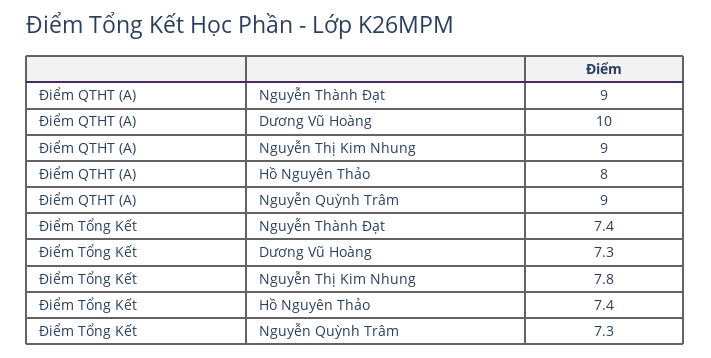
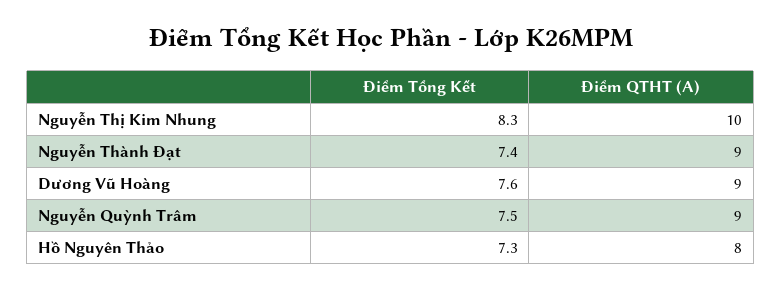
Điểm QTHT (A), Dương Vũ Hoàng: 10 -> 9
Điểm QTHT (A), Nguyễn Thị Kim Nhung: 9 -> 10
Điểm Tổng Kết, Dương Vũ Hoàng: 7.3 -> 7.6
Điểm Tổng Kết, Nguyễn Thị Kim Nhung: 7.8 -> 8.3
Điểm Tổng Kết, Hồ Nguyên Thảo: 7.4 -> 7.3
Điểm Tổng Kết, Nguyễn Quỳnh Trâm: 7.3 -> 7.5

